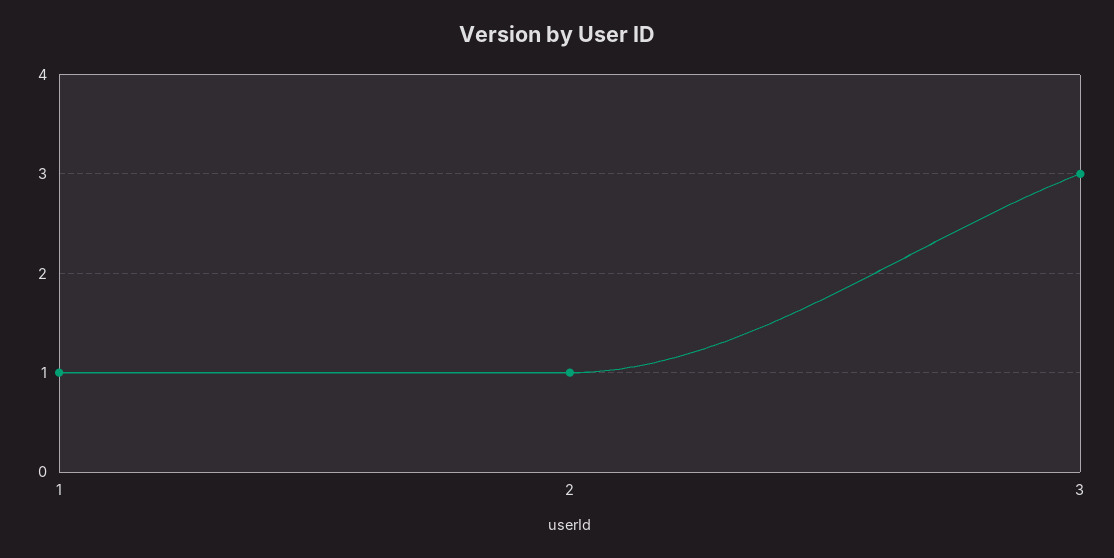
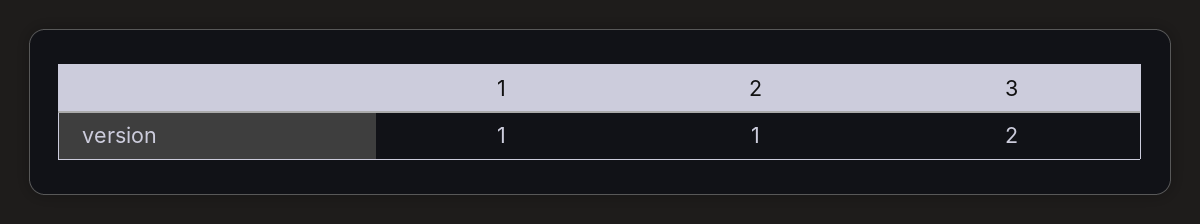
3: 3 -> 2

